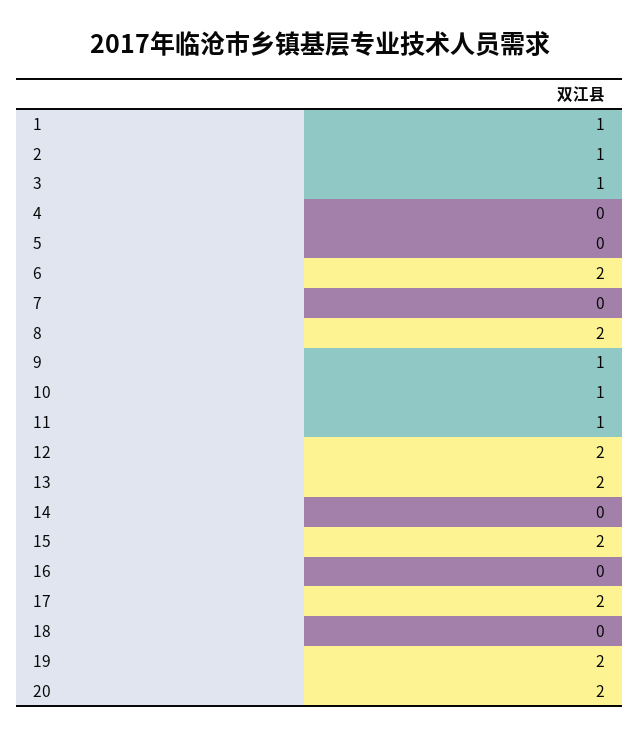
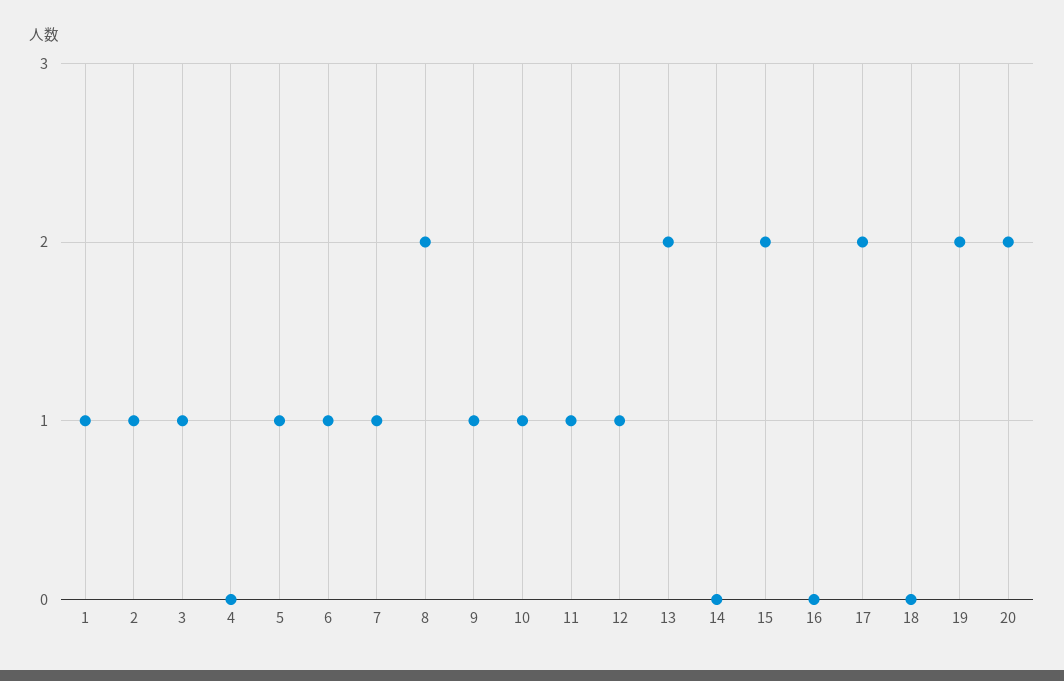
5: 0 -> 1
6: 2 -> 1
7: 0 -> 1
12: 2 -> 1

